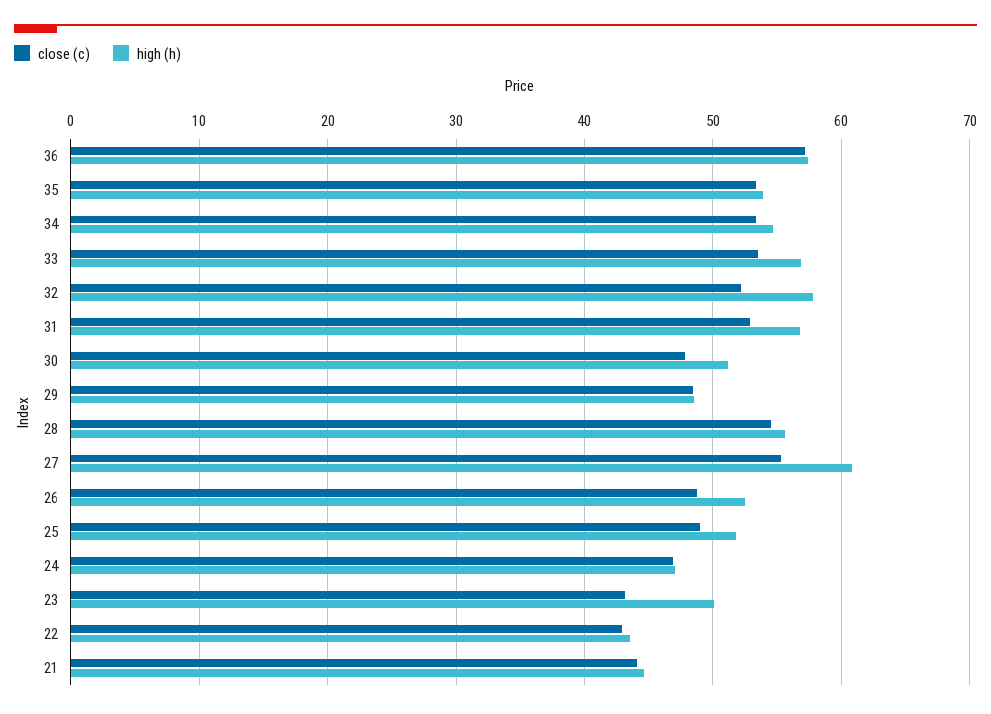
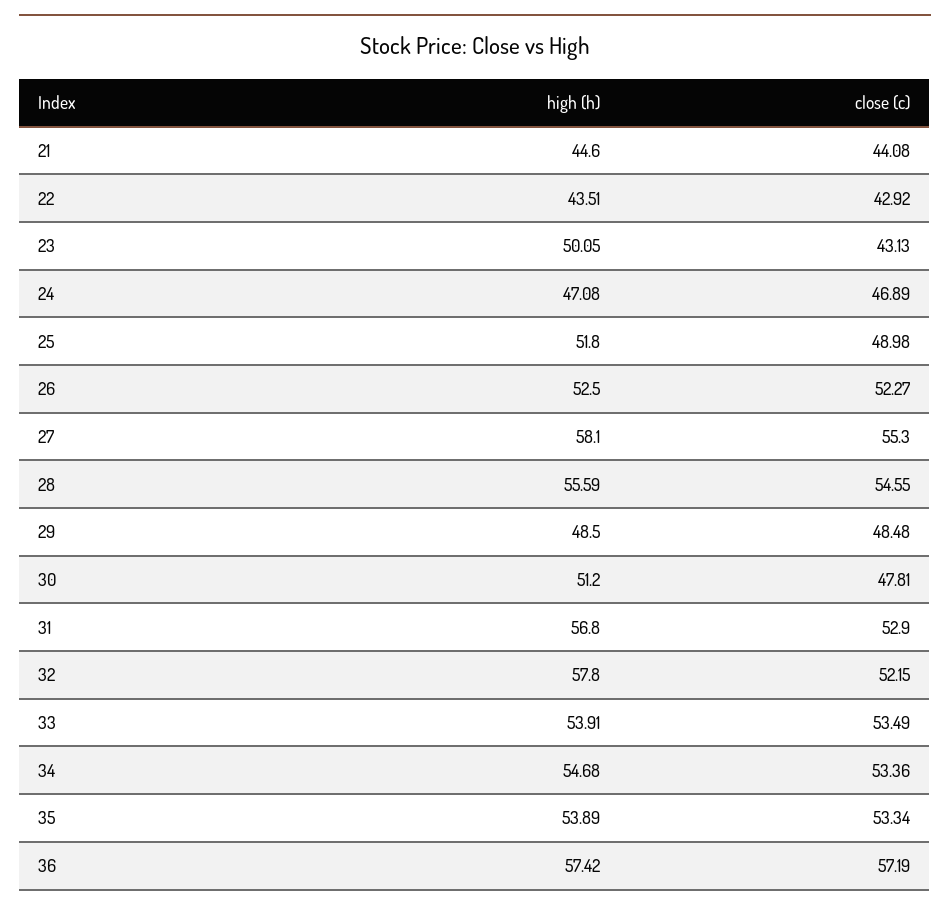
high (h), 33: 57 -> 53.91
high (h), 27: 61 -> 58.1
close (c), 26: 49 -> 52.27

